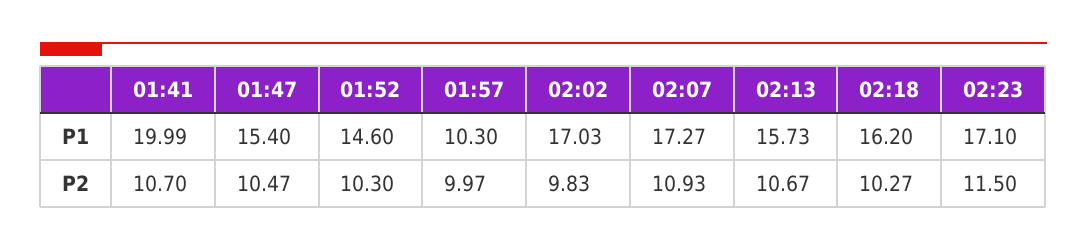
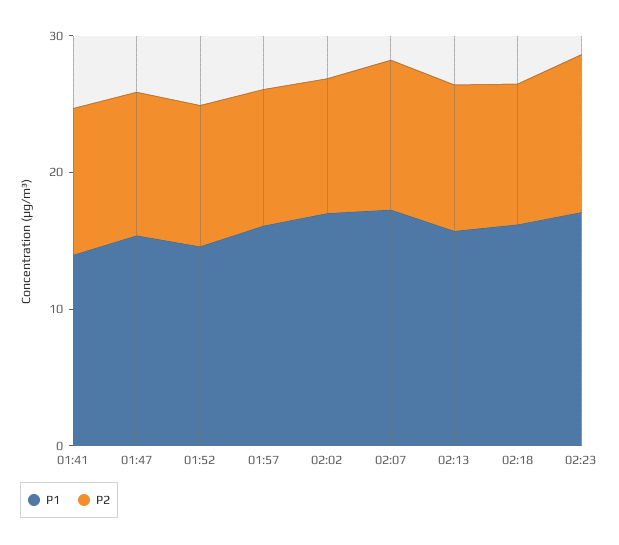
P1, 01:41: 19.99 -> 14
P1, 01:57: 10.3 -> 16

